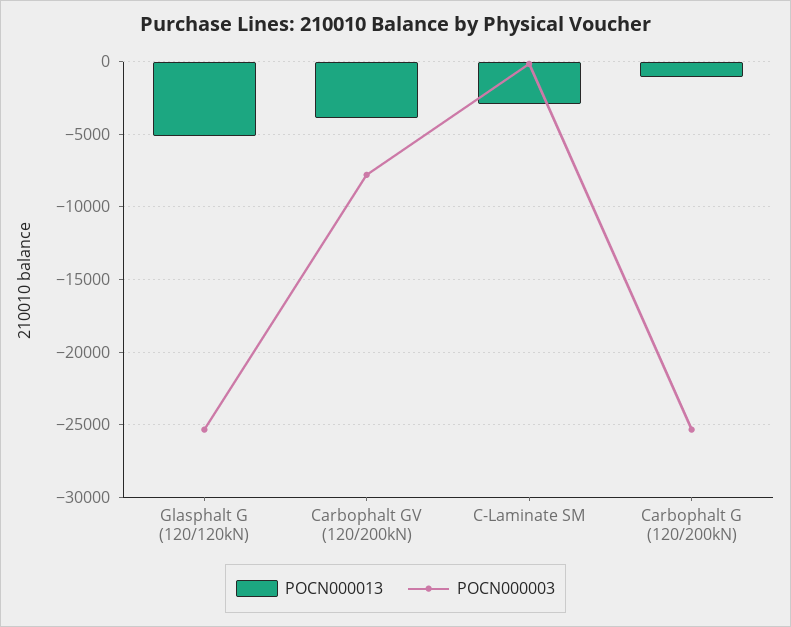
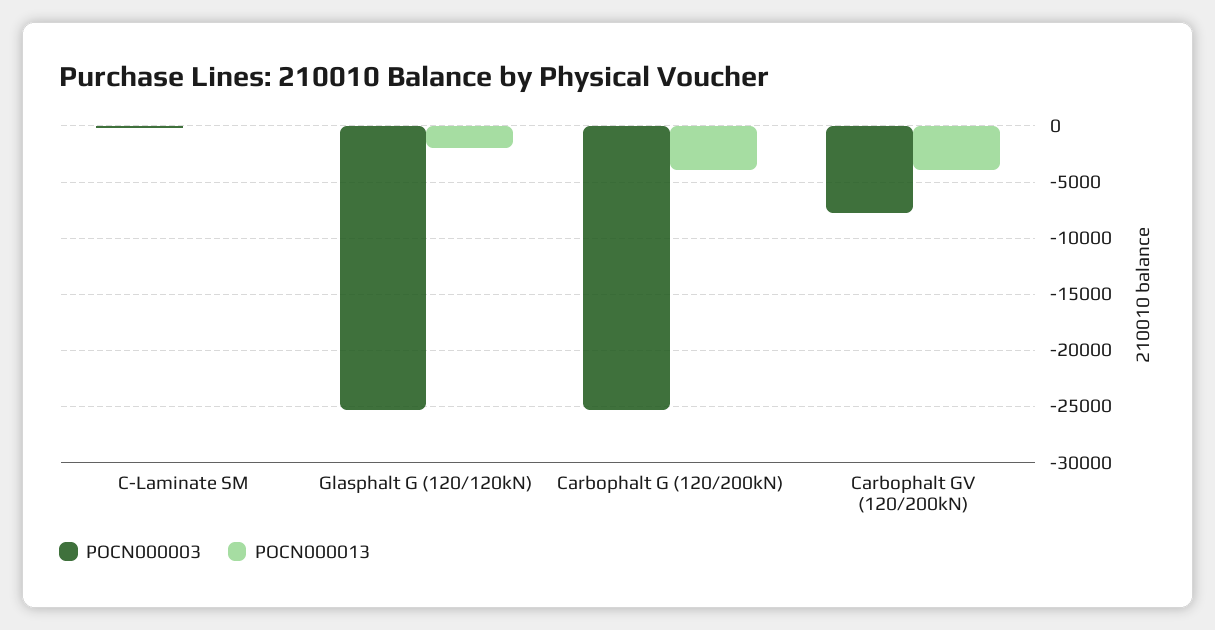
POCN000013, Glasphalt G (120/120kN): -5000 -> -2000
POCN000013, C-Laminate SM: -3000 -> 0
POCN000013, Carbophalt G (120/200kN): -1000 -> -4000

